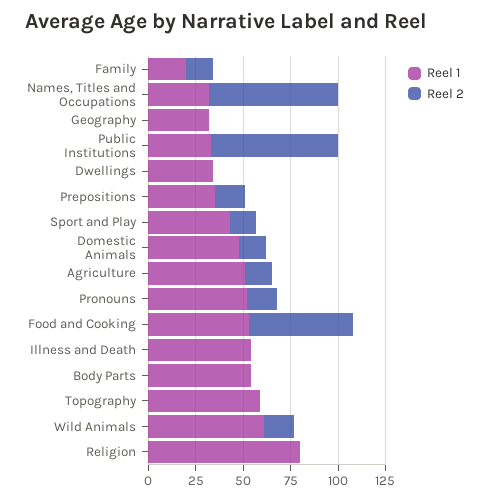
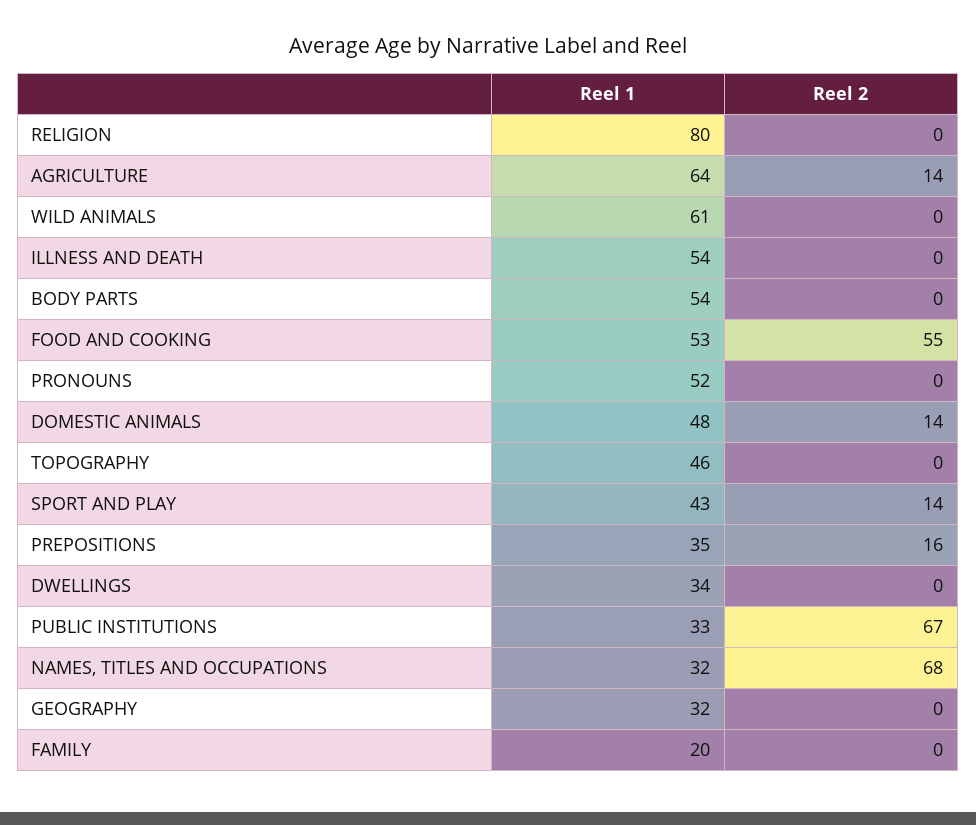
Reel 2, Family: 15 -> 0
Reel 1, Agriculture: 50 -> 64
Reel 2, Pronouns: 15 -> 0
Reel 1, Topography: 60 -> 46
Reel 2, Wild Animals: 15 -> 0

